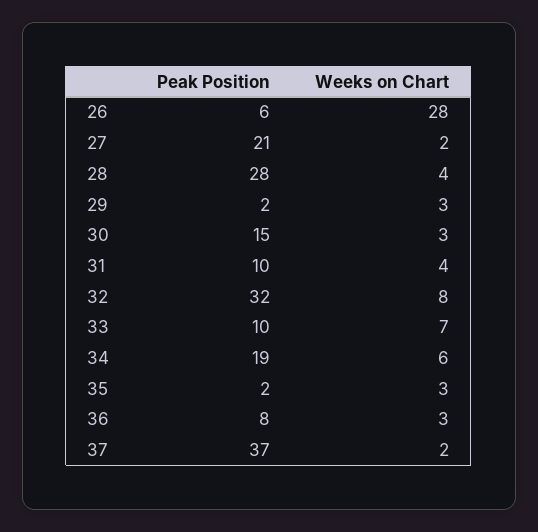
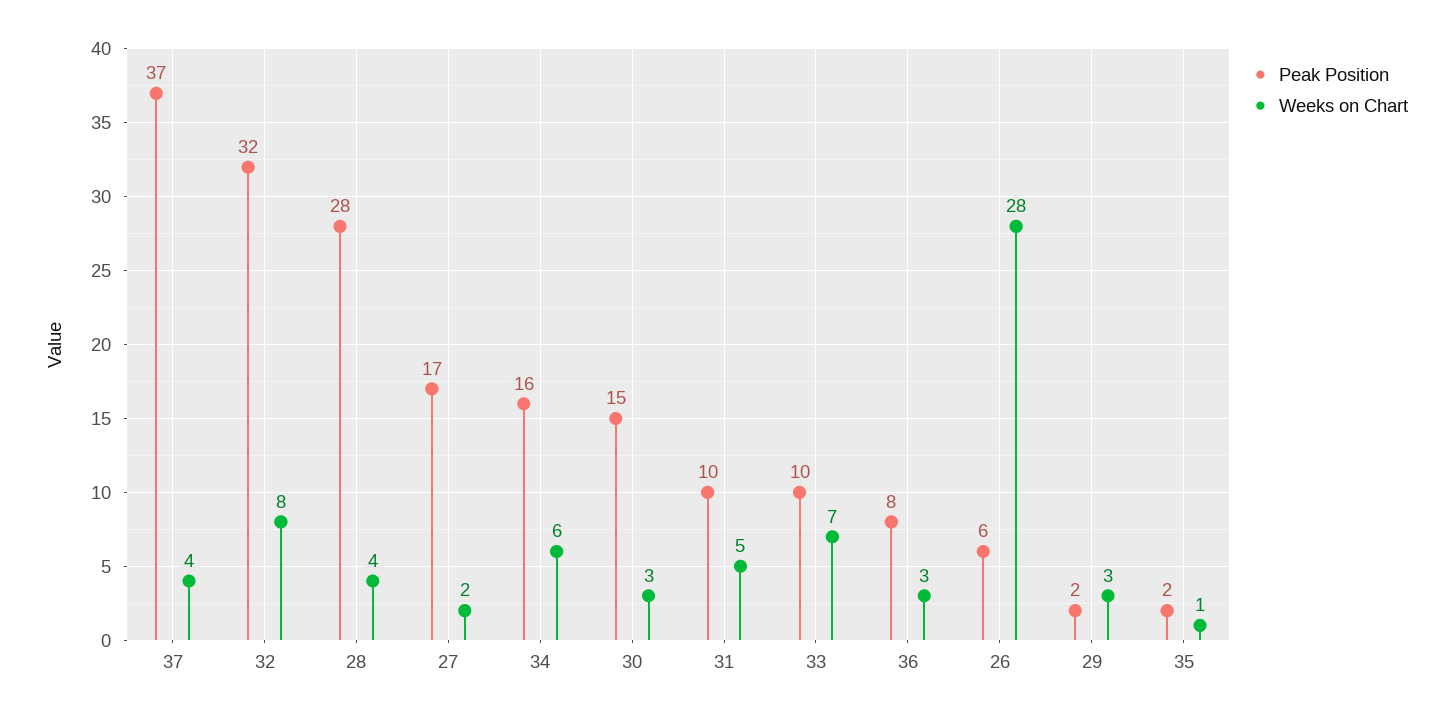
Peak Position, 27: 21 -> 17
Weeks on Chart, 31: 4 -> 5
Peak Position, 34: 19 -> 16
Weeks on Chart, 35: 3 -> 1
Weeks on Chart, 37: 2 -> 4

